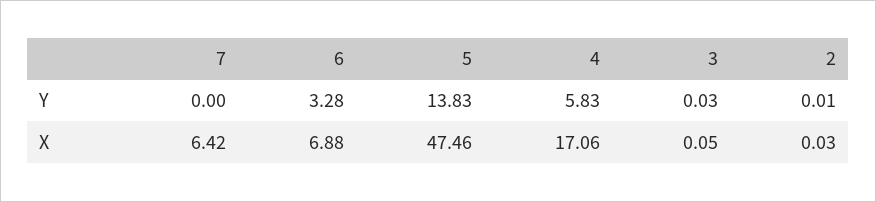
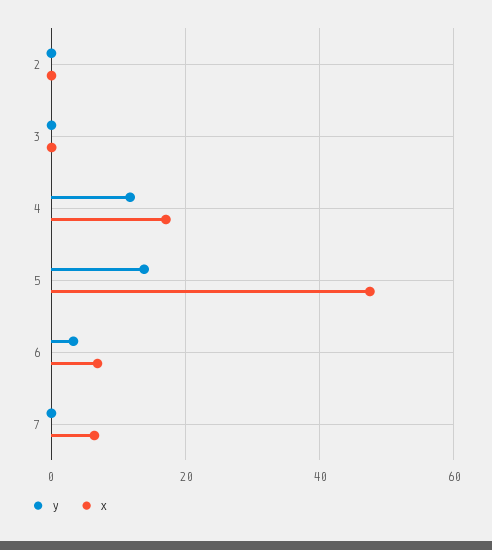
Y, 4: 5.83 -> 12

